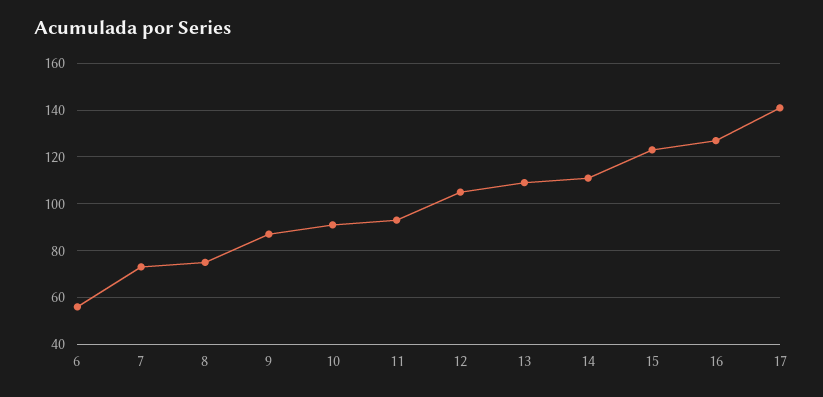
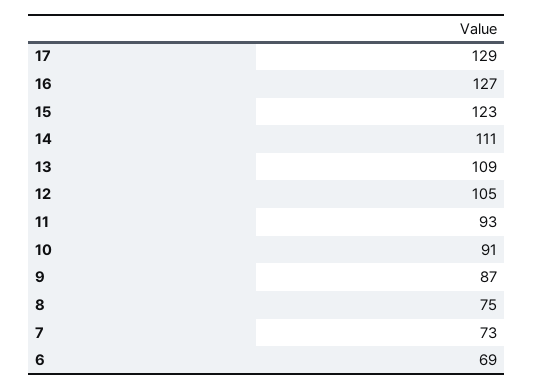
6: 55 -> 69
17: 140 -> 129

